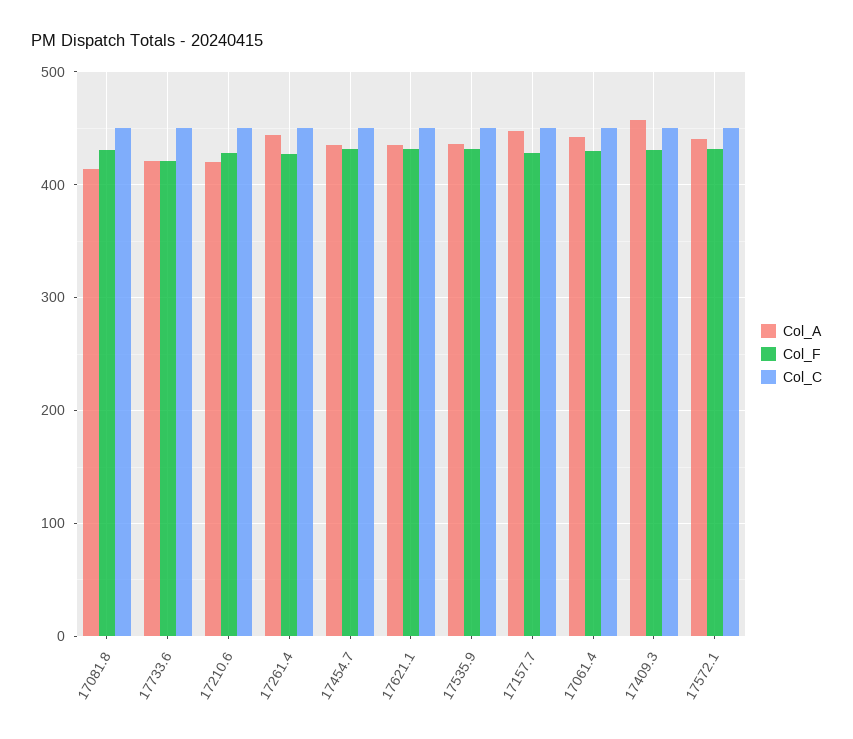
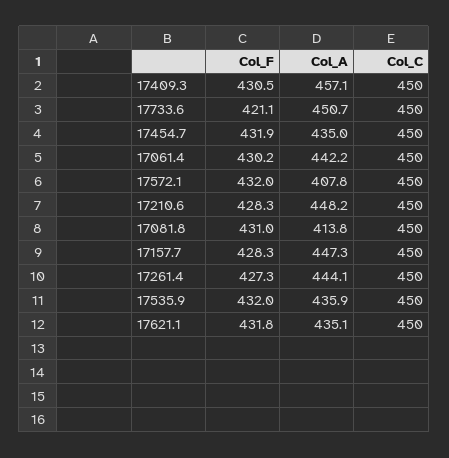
Col_A, 17733.6: 420 -> 450.7
Col_A, 17210.6: 420 -> 448.2
Col_A, 17572.1: 440 -> 407.8

